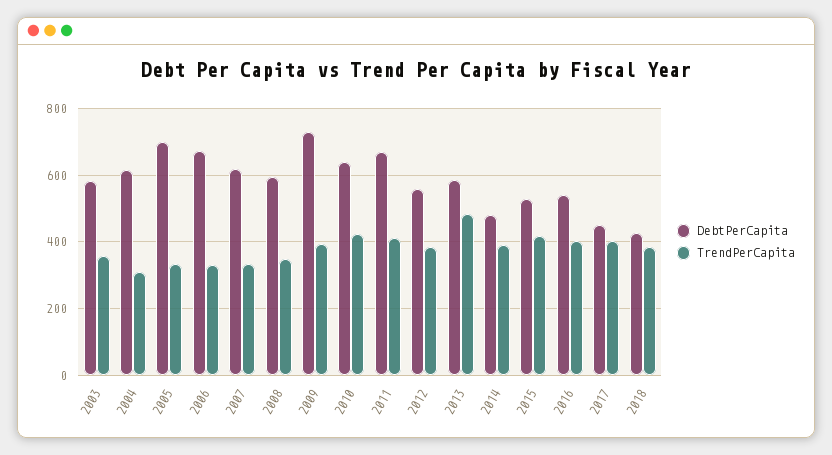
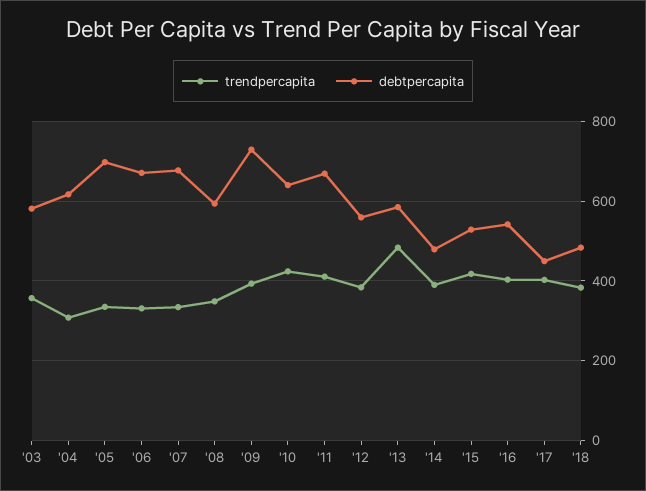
DebtPerCapita, 2007: 620 -> 680
DebtPerCapita, 2018: 420 -> 480

